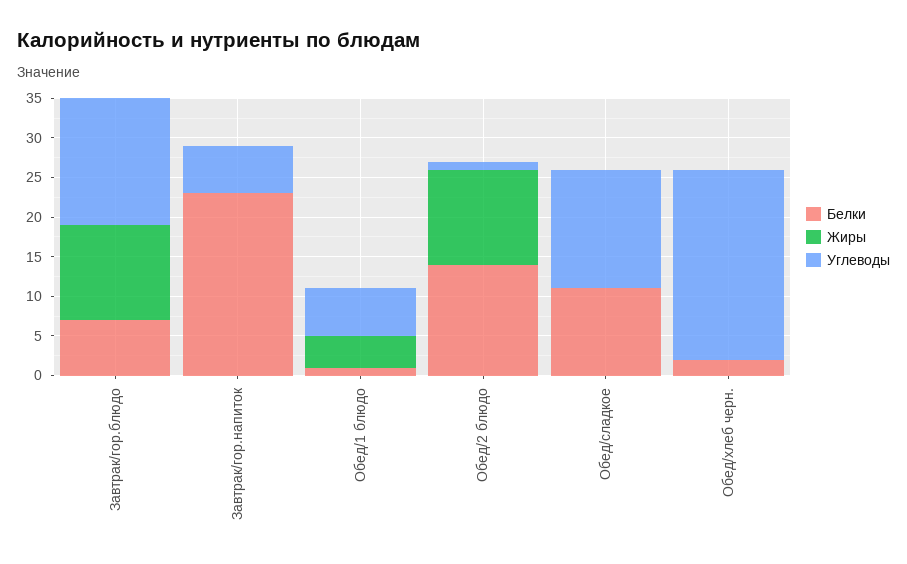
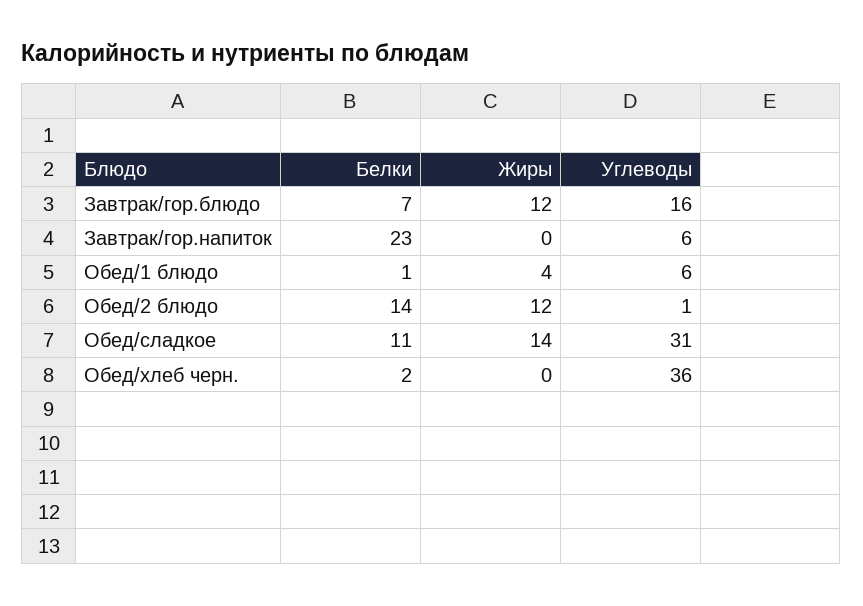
Жиры, Обед/сладкое: 0 -> 14
Углеводы, Обед/сладкое: 15 -> 31
Углеводы, Обед/хлеб черн.: 25 -> 36

